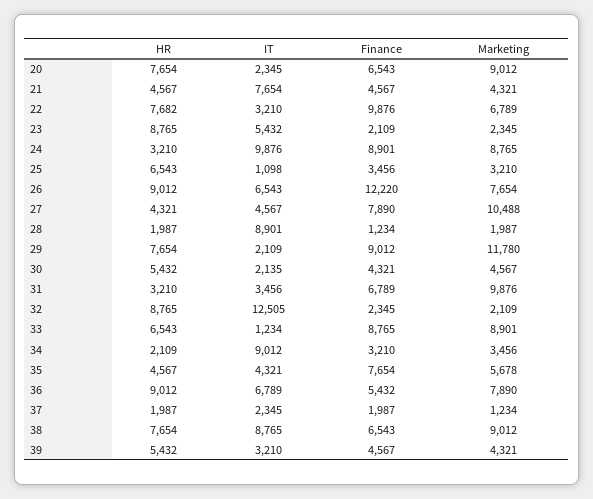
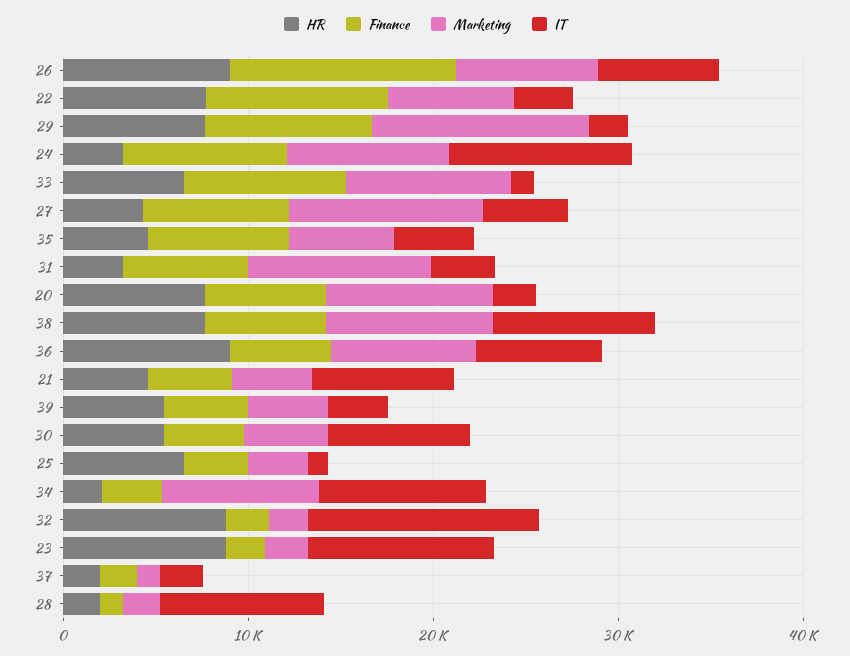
IT, 23: 5432 -> 10000
IT, 30: 2135 -> 8000
Marketing, 34: 3456 -> 8000

